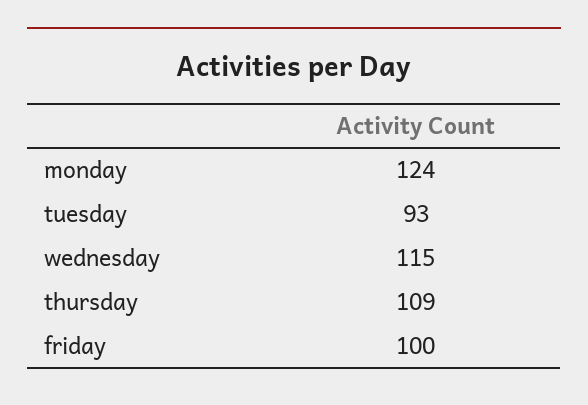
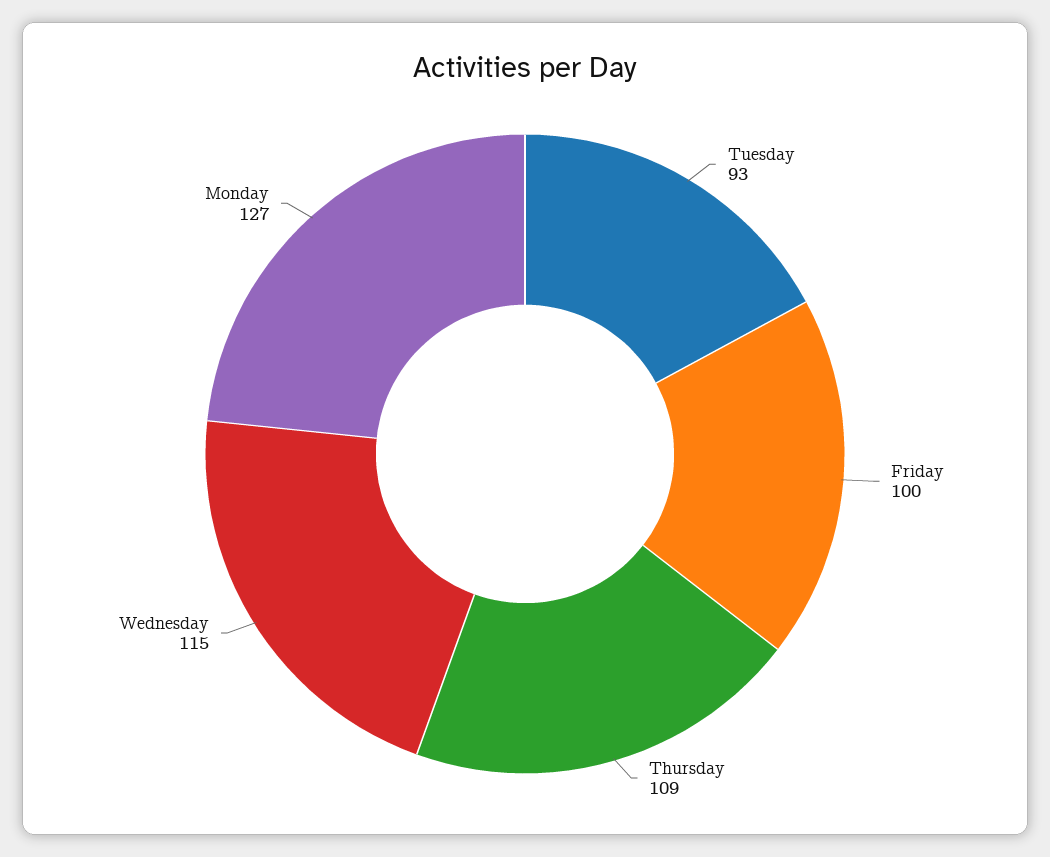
monday: 124 -> 127

